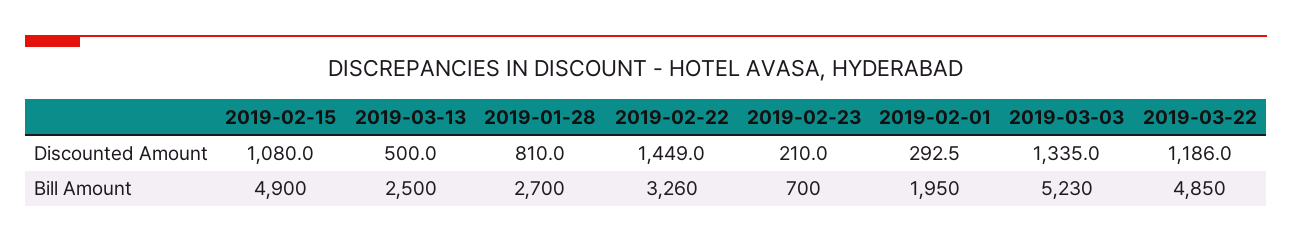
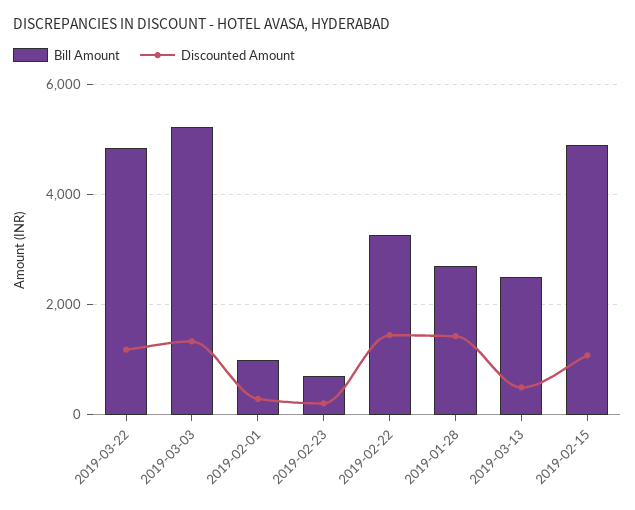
Discounted Amount, 2019-01-28: 810 -> 1400
Bill Amount, 2019-02-01: 1950 -> 1000

